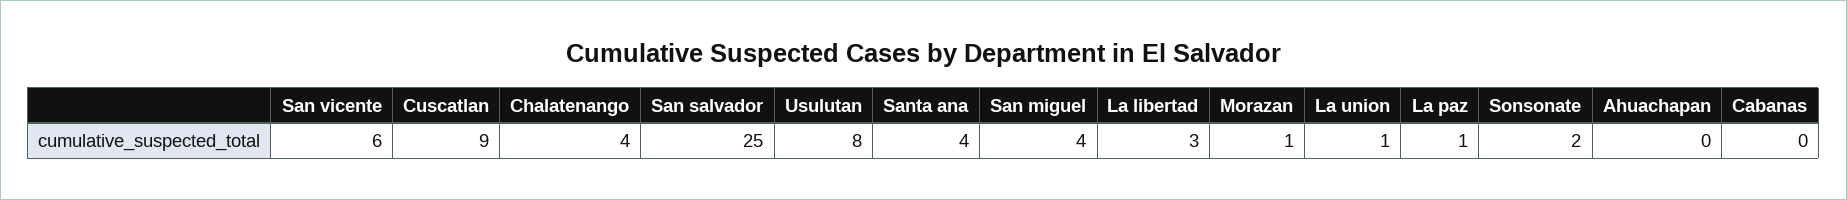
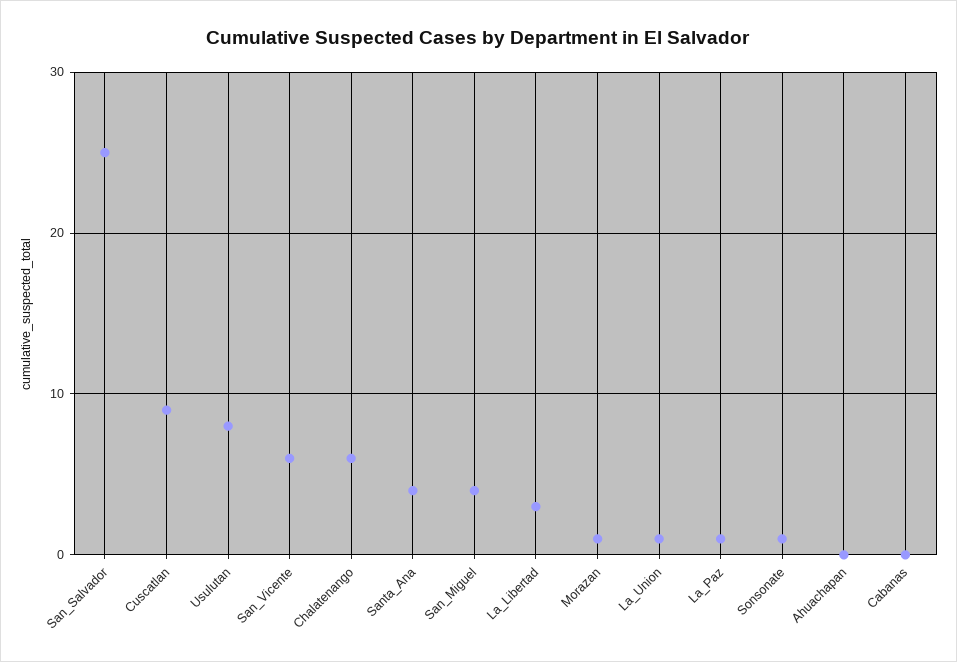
Chalatenango: 4 -> 6
Sonsonate: 2 -> 1

